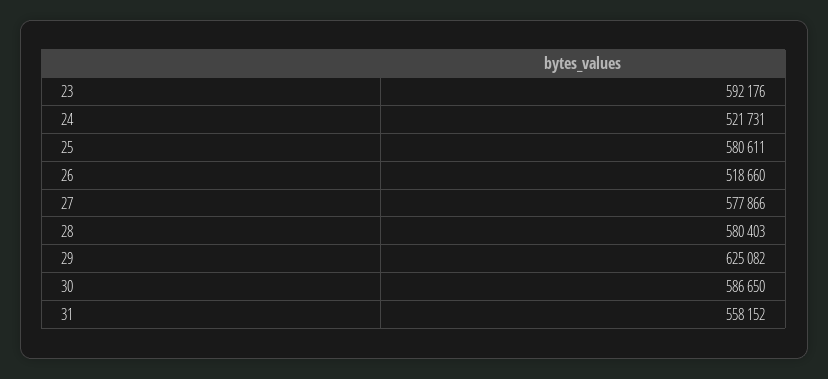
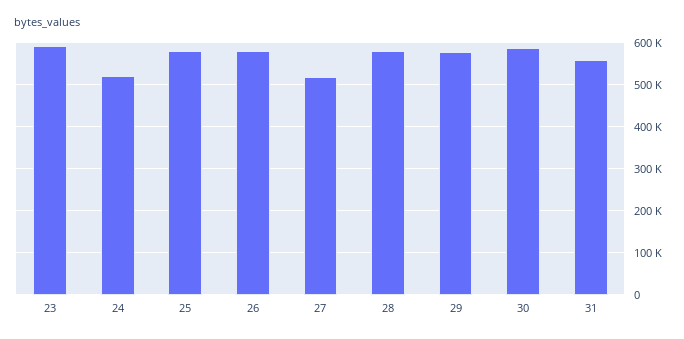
26: 518660 -> 580000
27: 577866 -> 520000
29: 625082 -> 580000

